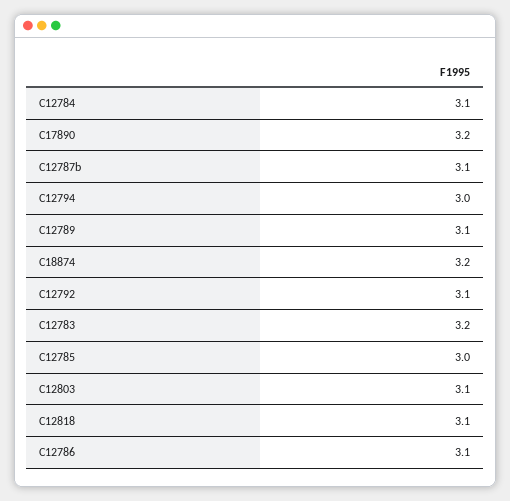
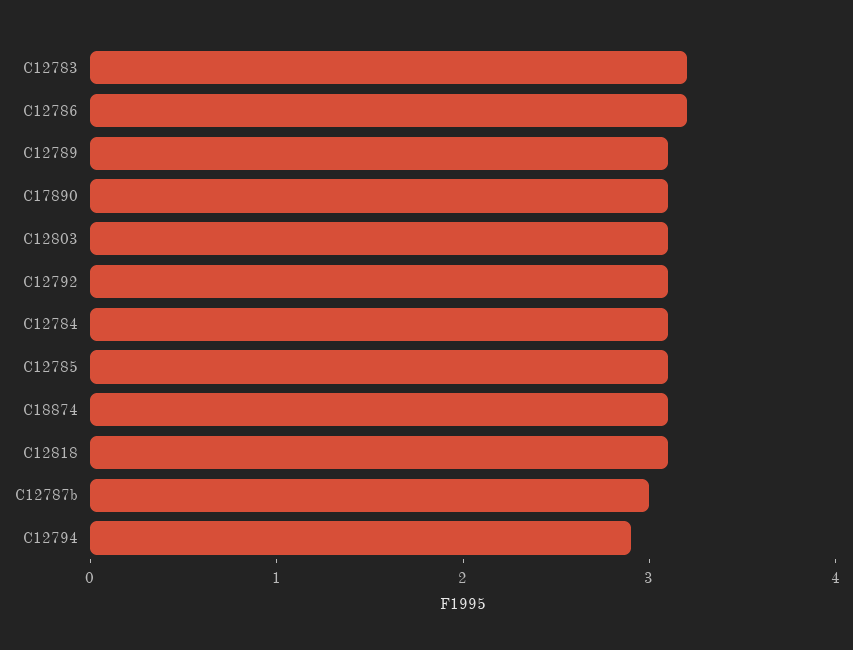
C17890: 3.2 -> 3.1
C12787b: 3.1 -> 3
C12794: 3 -> 2.9
C18874: 3.2 -> 3.1
C12785: 3 -> 3.1
C12786: 3.1 -> 3.2

